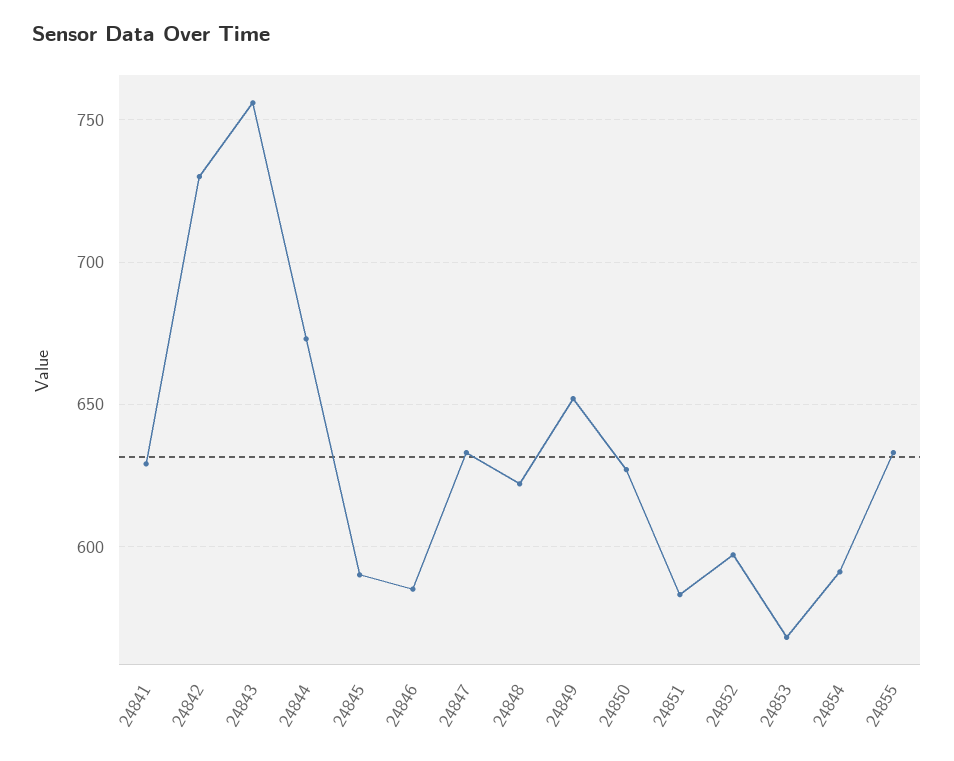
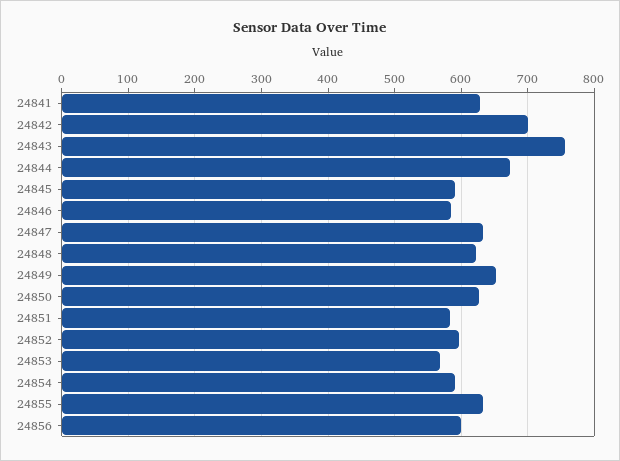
24842: 730 -> 700
24856: none -> 600

